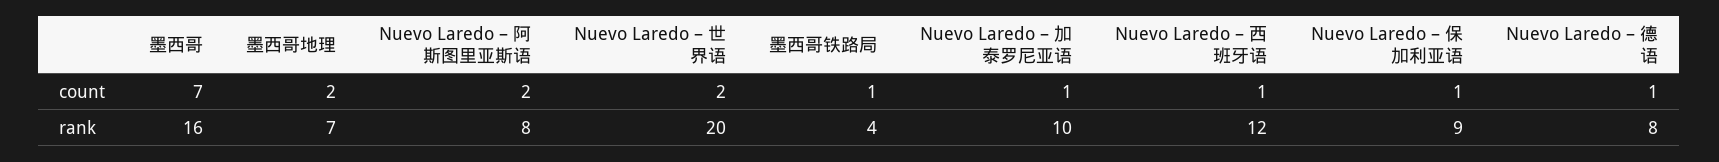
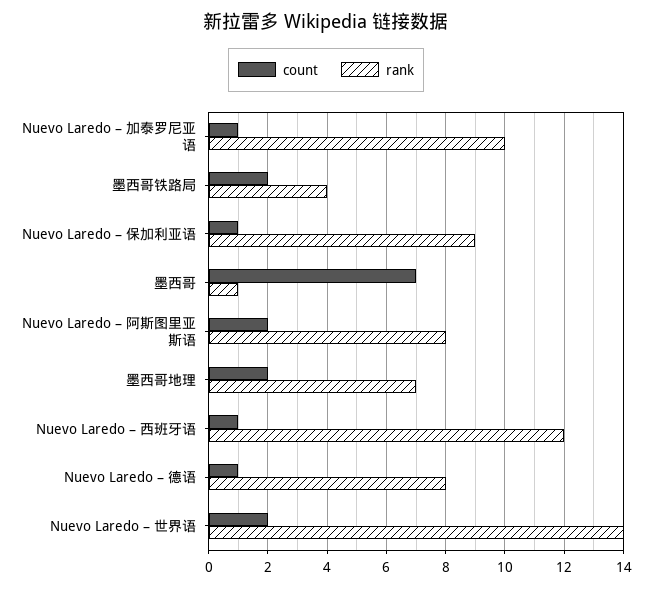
count, 墨西哥铁路局: 1 -> 2
rank, 墨西哥: 16 -> 1
rank, Nuevo Laredo – 世界语: 20 -> 14

